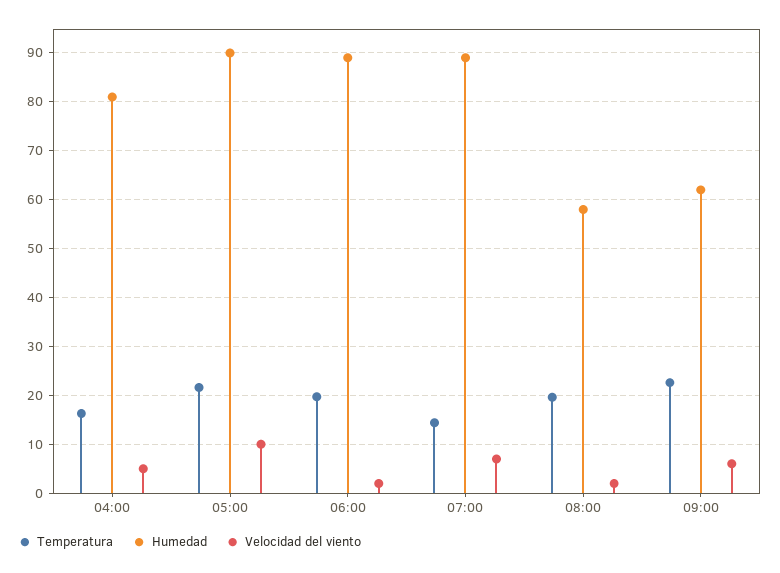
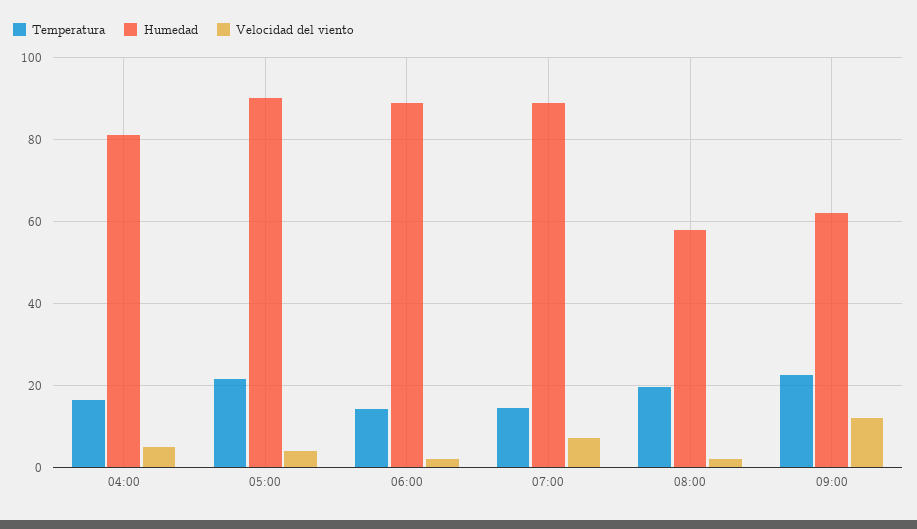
Velocidad del viento, 05:00: 10 -> 4
Temperatura, 06:00: 20 -> 14
Velocidad del viento, 09:00: 6 -> 12

